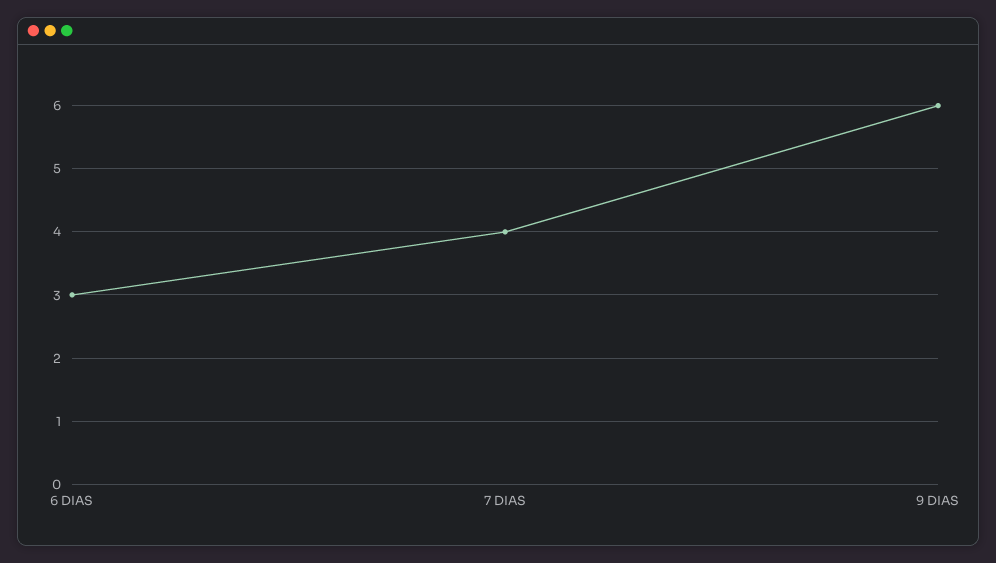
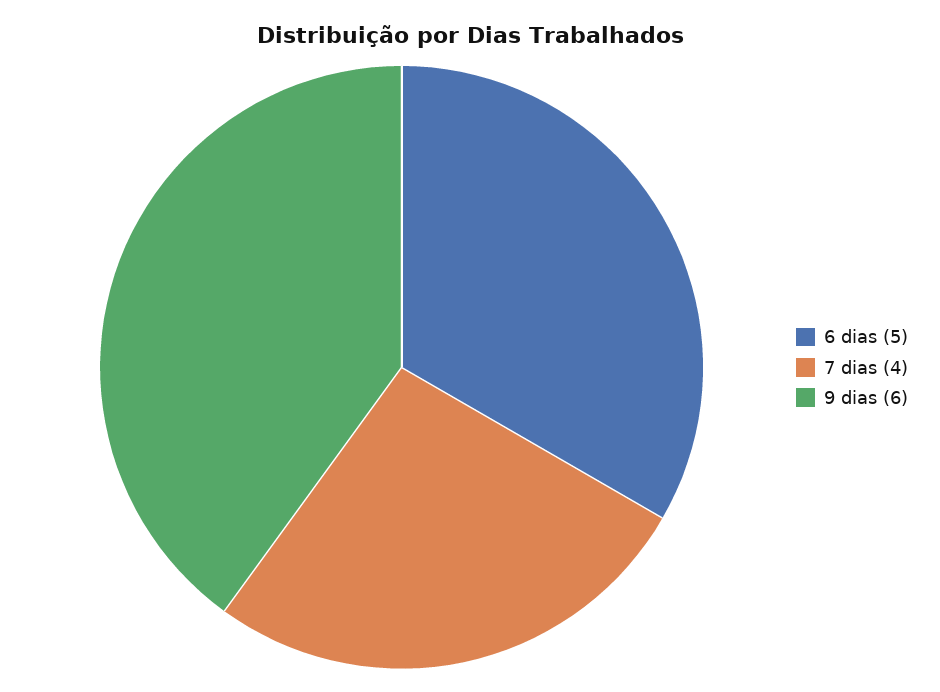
6 DIAS: 3 -> 5

